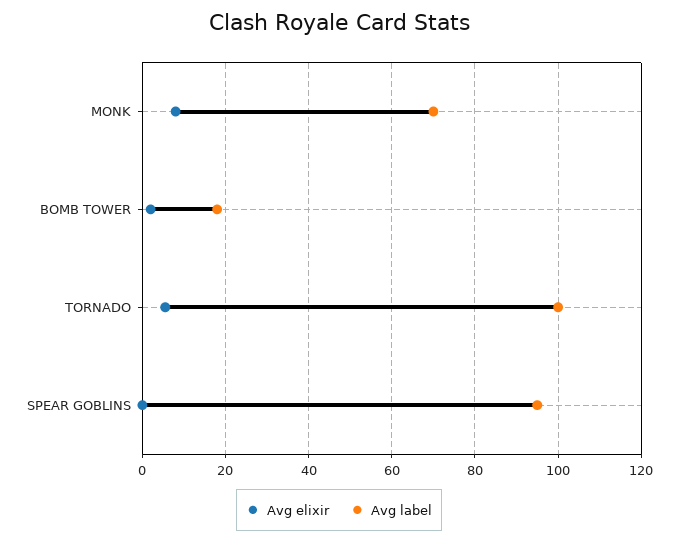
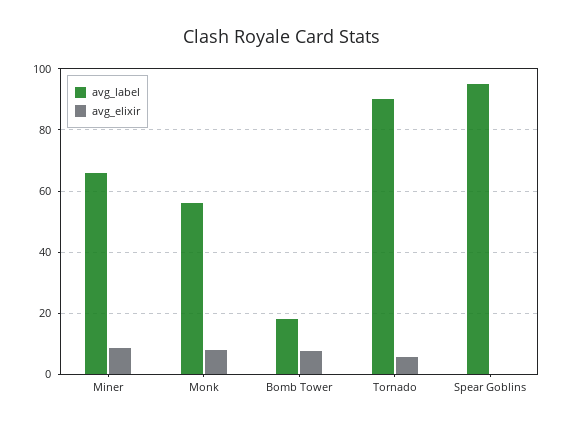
Avg label, MONK: 70 -> 56
Avg elixir, BOMB TOWER: 2 -> 8
Avg label, TORNADO: 100 -> 90
Avg label, Miner: none -> 66
Avg elixir, Miner: none -> 8

